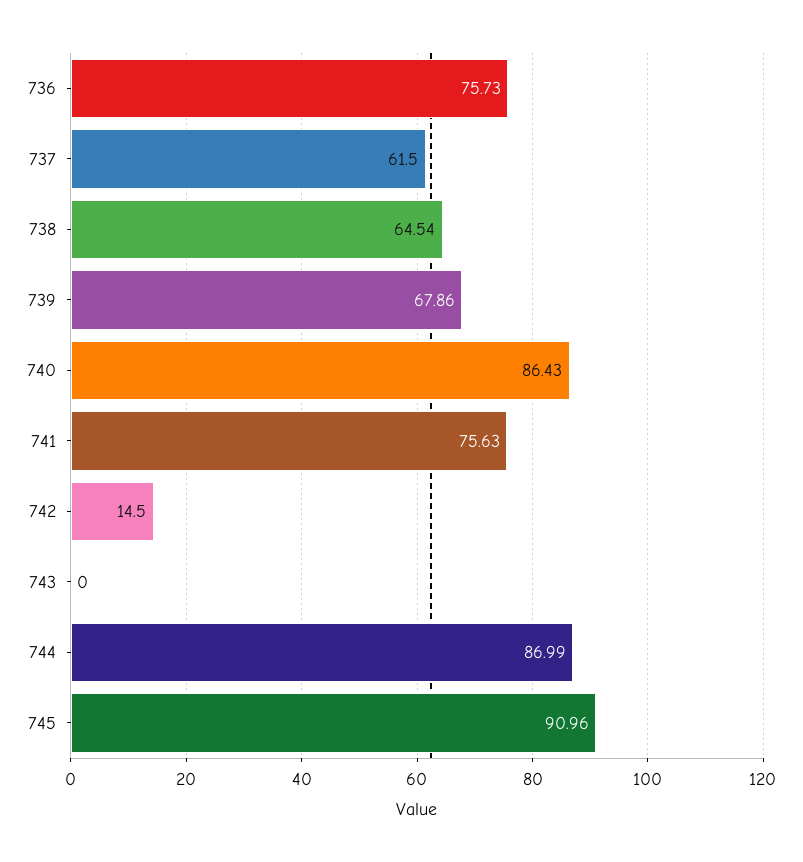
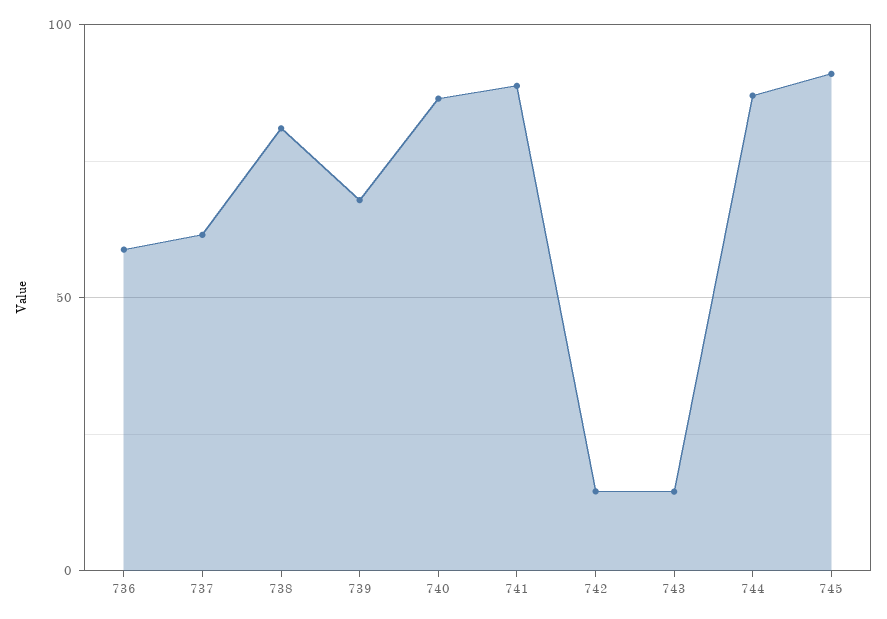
736: 75.73 -> 60
738: 64.54 -> 80
741: 75.63 -> 90
743: 0 -> 15

